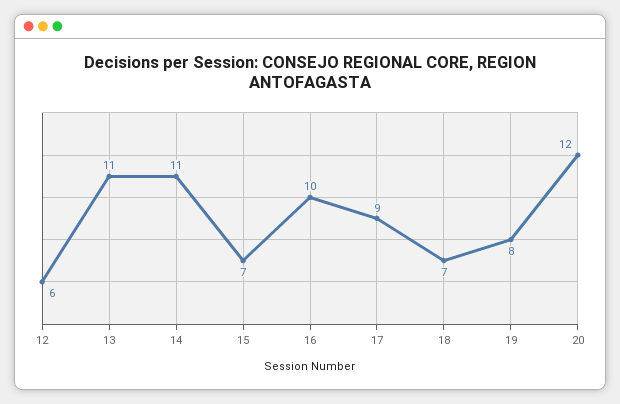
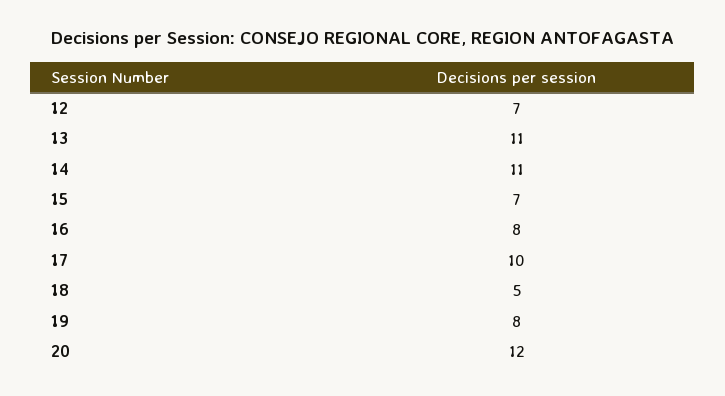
12: 6 -> 7
16: 10 -> 8
17: 9 -> 10
18: 7 -> 5

